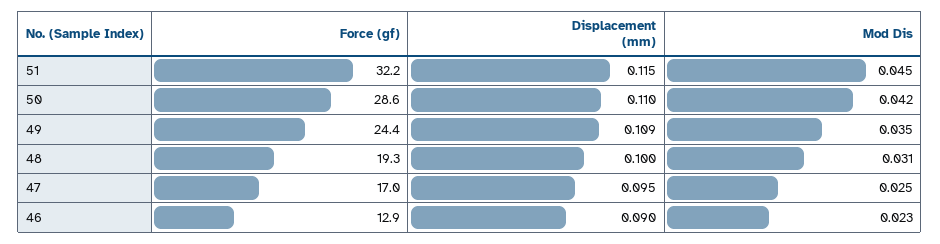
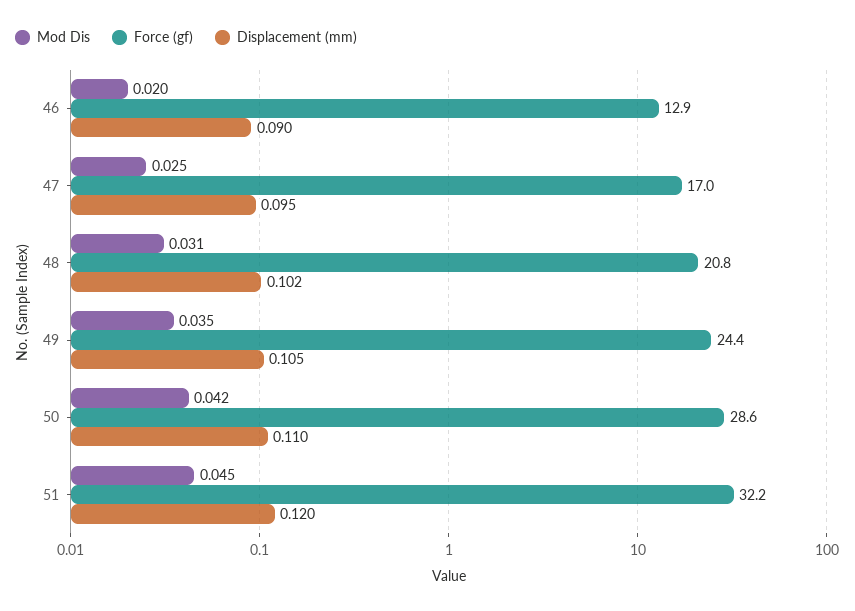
Displacement (mm), 51: 0.115 -> 0.12
Displacement (mm), 49: 0.109 -> 0.105
Force (gf), 48: 19.3 -> 20.8
Displacement (mm), 48: 0.1 -> 0.102
Mod Dis, 46: 0.023 -> 0.02

